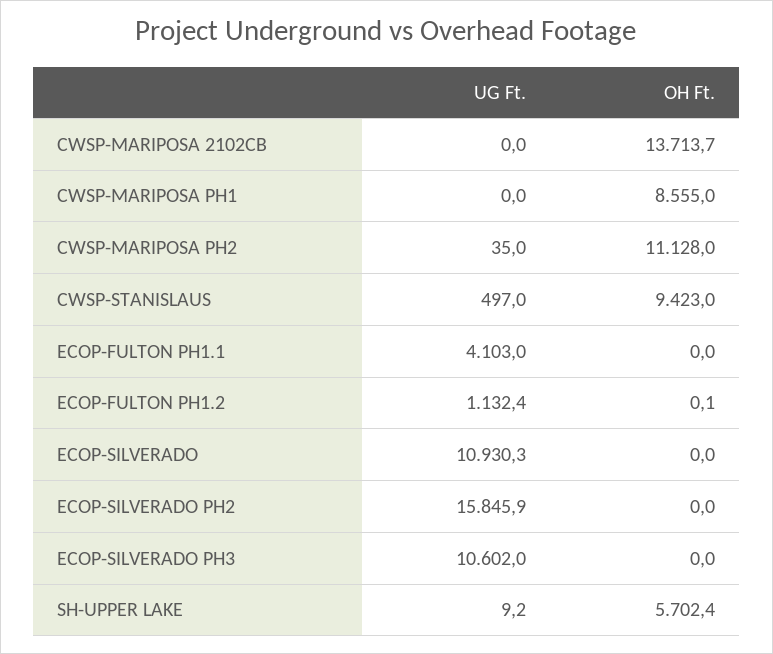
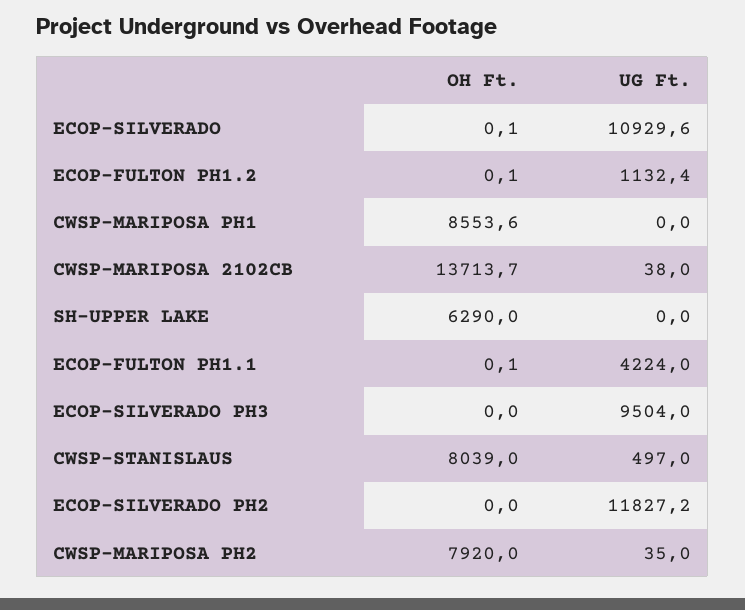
UG Ft., CWSP-MARIPOSA 2102CB: 0 -> 38
OH Ft., CWSP-MARIPOSA PH1: 8555 -> 8553.6
OH Ft., CWSP-MARIPOSA PH2: 11128 -> 7920
OH Ft., CWSP-STANISLAUS: 9423 -> 8039
UG Ft., ECOP-FULTON PH1.1: 4103 -> 4224
OH Ft., ECOP-FULTON PH1.1: 0 -> 0.1
UG Ft., ECOP-SILVERADO: 10930.3 -> 10929.6
OH Ft., ECOP-SILVERADO: 0 -> 0.1
UG Ft., ECOP-SILVERADO PH2: 15845.9 -> 11827.2
UG Ft., ECOP-SILVERADO PH3: 10602 -> 9504
UG Ft., SH-UPPER LAKE: 9.2 -> 0
OH Ft., SH-UPPER LAKE: 5702.4 -> 6290

